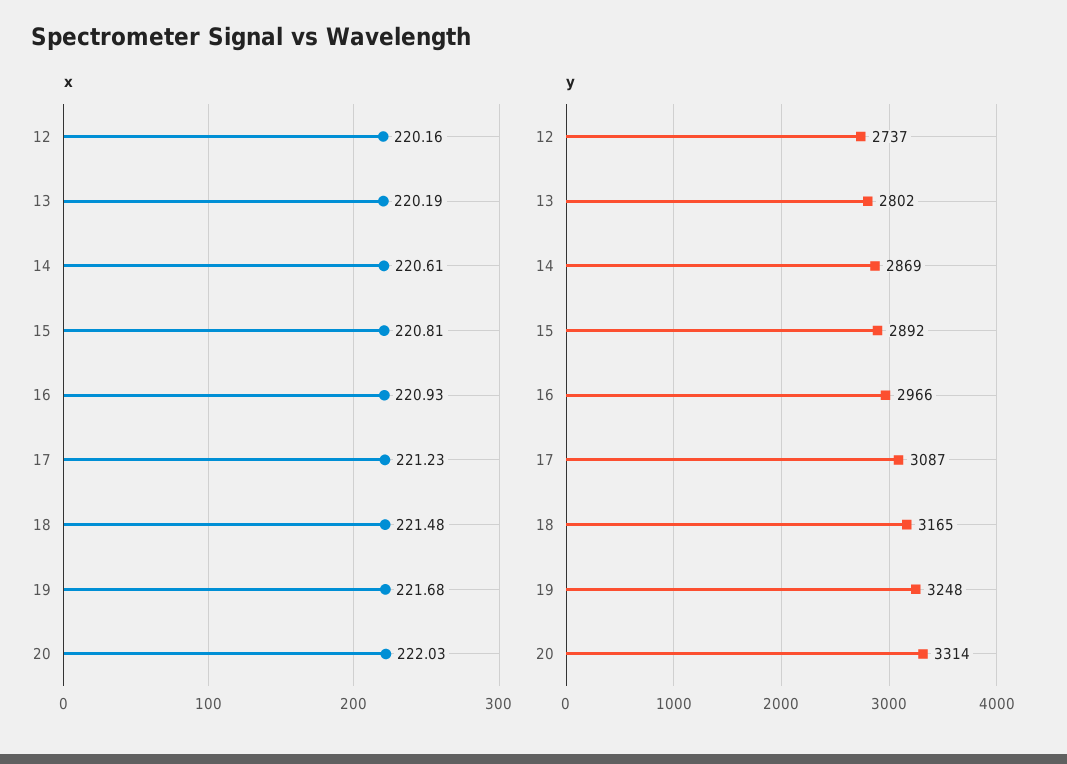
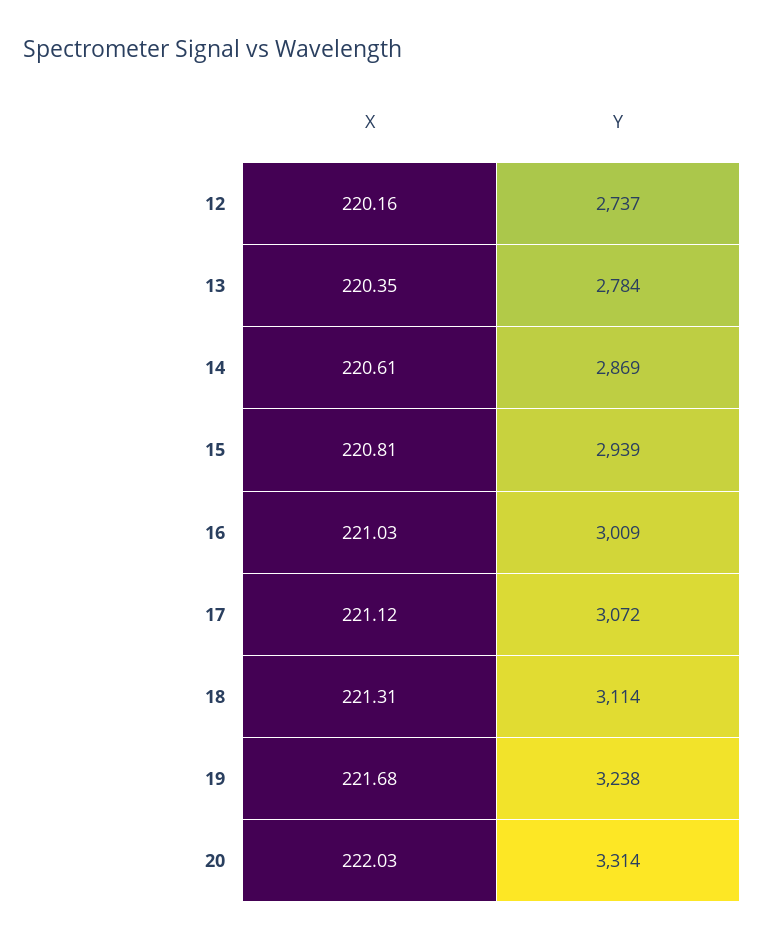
x, 13: 220.19 -> 220.35
x, 16: 220.93 -> 221.03
x, 17: 221.23 -> 221.12
x, 18: 221.48 -> 221.31
y, 13: 2802 -> 2784
y, 15: 2892 -> 2939
y, 16: 2966 -> 3009
y, 17: 3087 -> 3072
y, 18: 3165 -> 3114
y, 19: 3248 -> 3238

